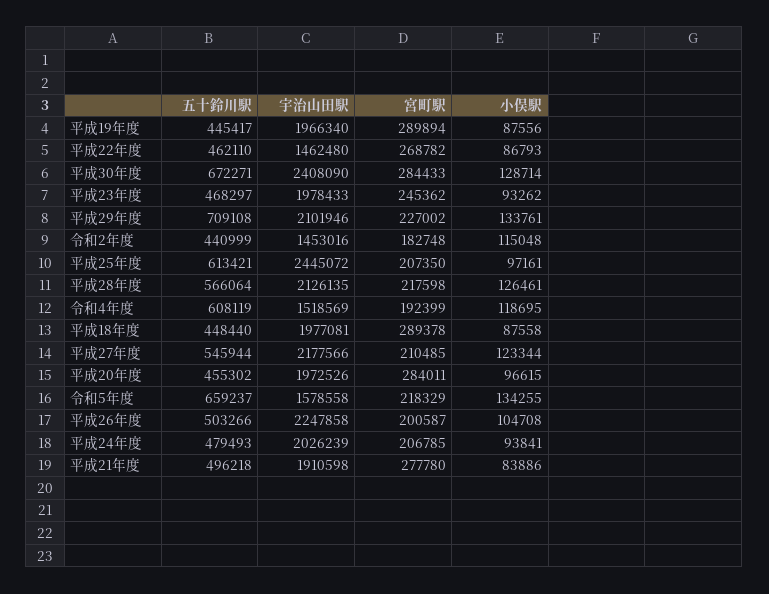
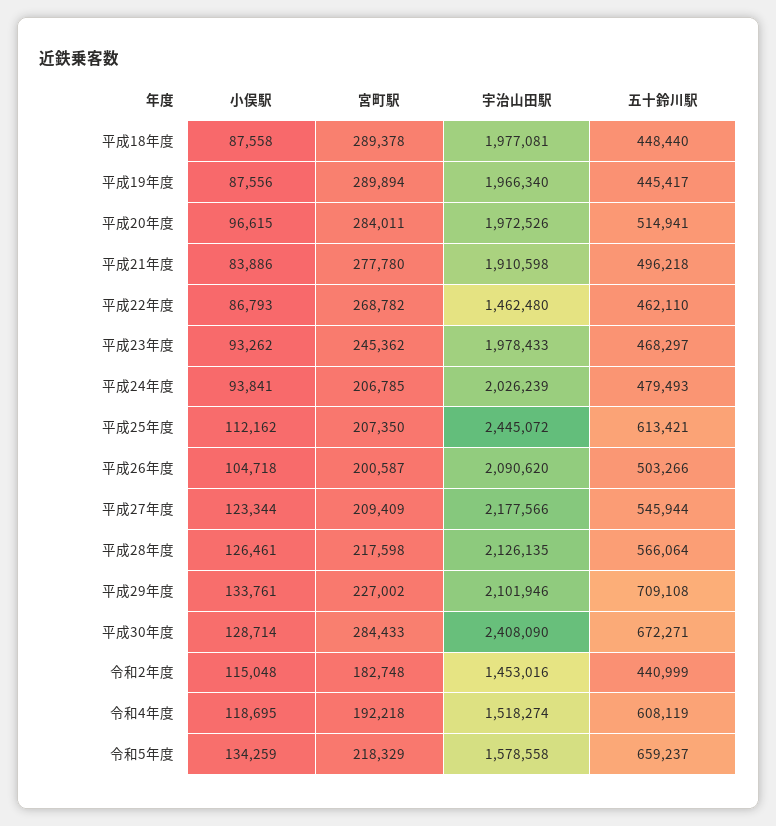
小俣駅, 平成25年度: 97161 -> 112162
宇治山田駅, 令和4年度: 1518569 -> 1518274
宮町駅, 令和4年度: 192399 -> 192218
宮町駅, 平成27年度: 210485 -> 209409
五十鈴川駅, 平成20年度: 455302 -> 514941
小俣駅, 令和5年度: 134255 -> 134259
宇治山田駅, 平成26年度: 2247858 -> 2090620
小俣駅, 平成26年度: 104708 -> 104718

